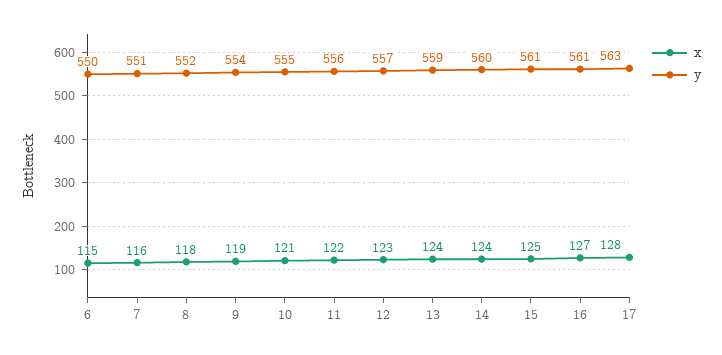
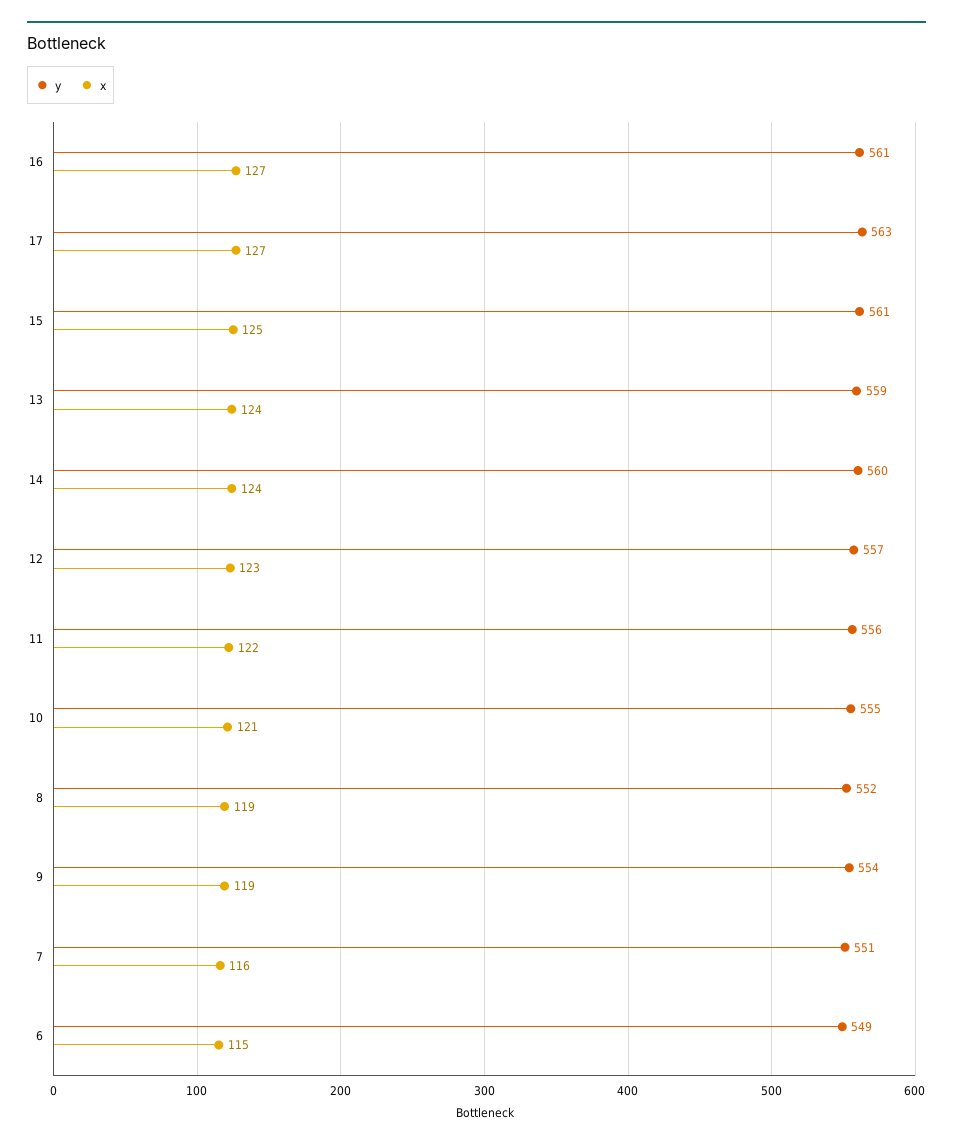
y, 6: 550 -> 549
x, 8: 118 -> 119
x, 17: 128 -> 127

